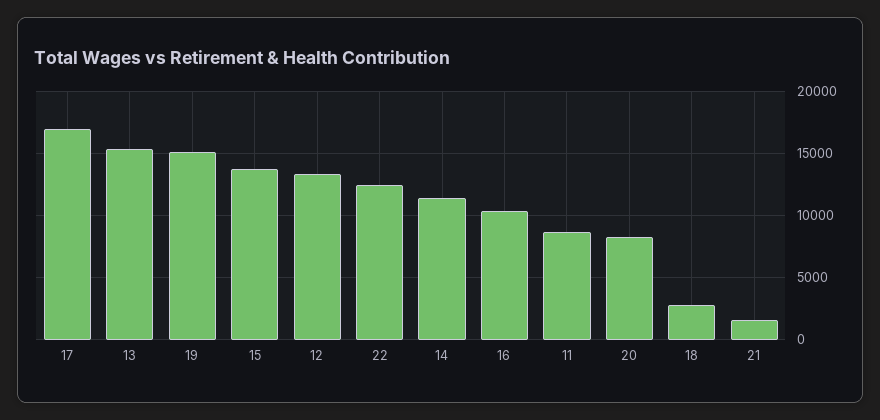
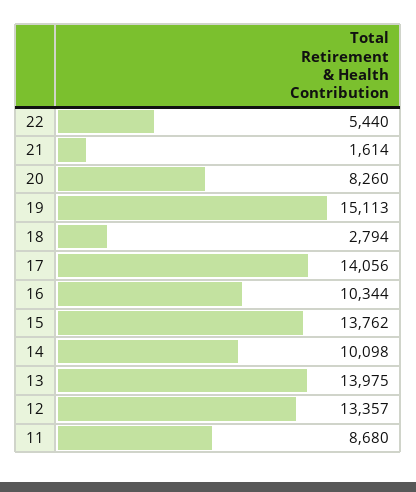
17: 17000 -> 14056
13: 15500 -> 13975
22: 12500 -> 5440
14: 11500 -> 10098

